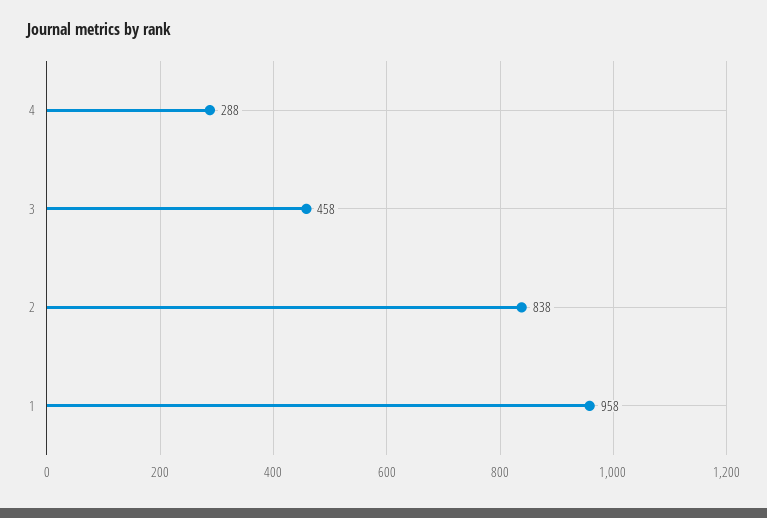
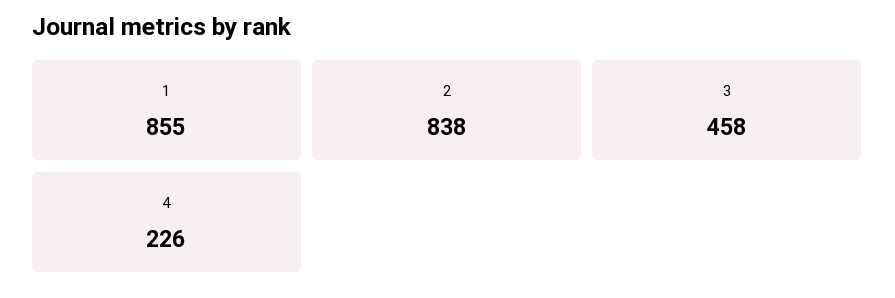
4: 288 -> 226
1: 958 -> 855

